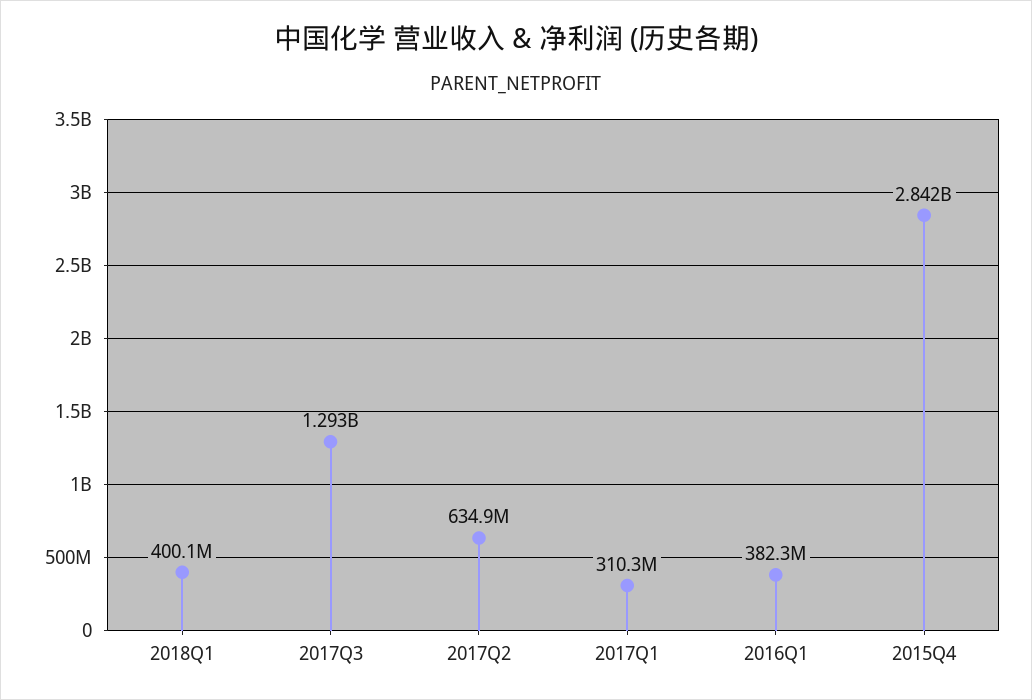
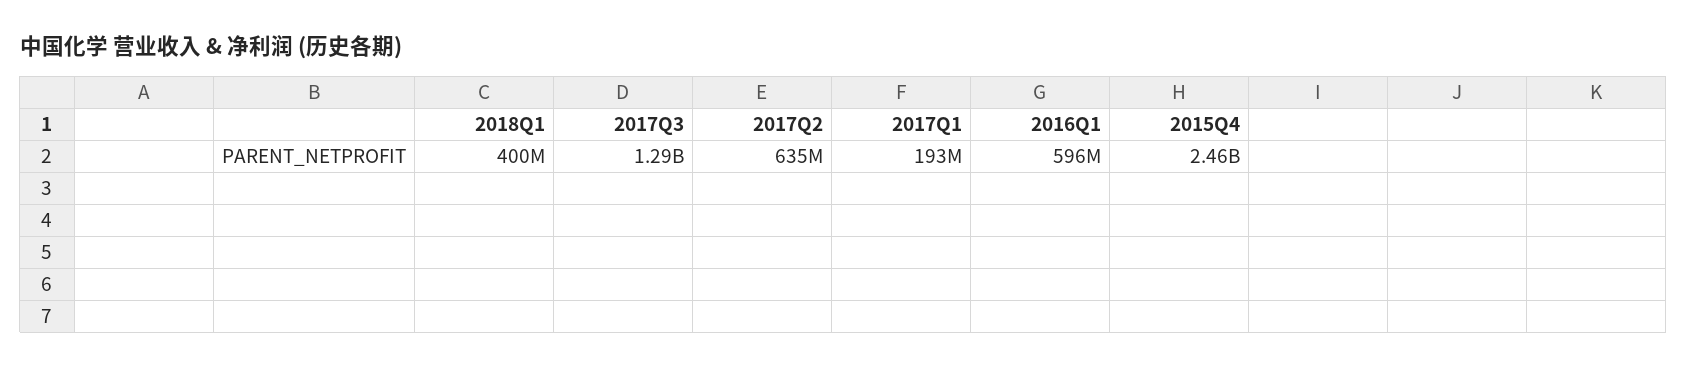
2017Q1: 310300000 -> 193000000
2016Q1: 382300000 -> 596000000
2015Q4: 2842000000 -> 2460000000

